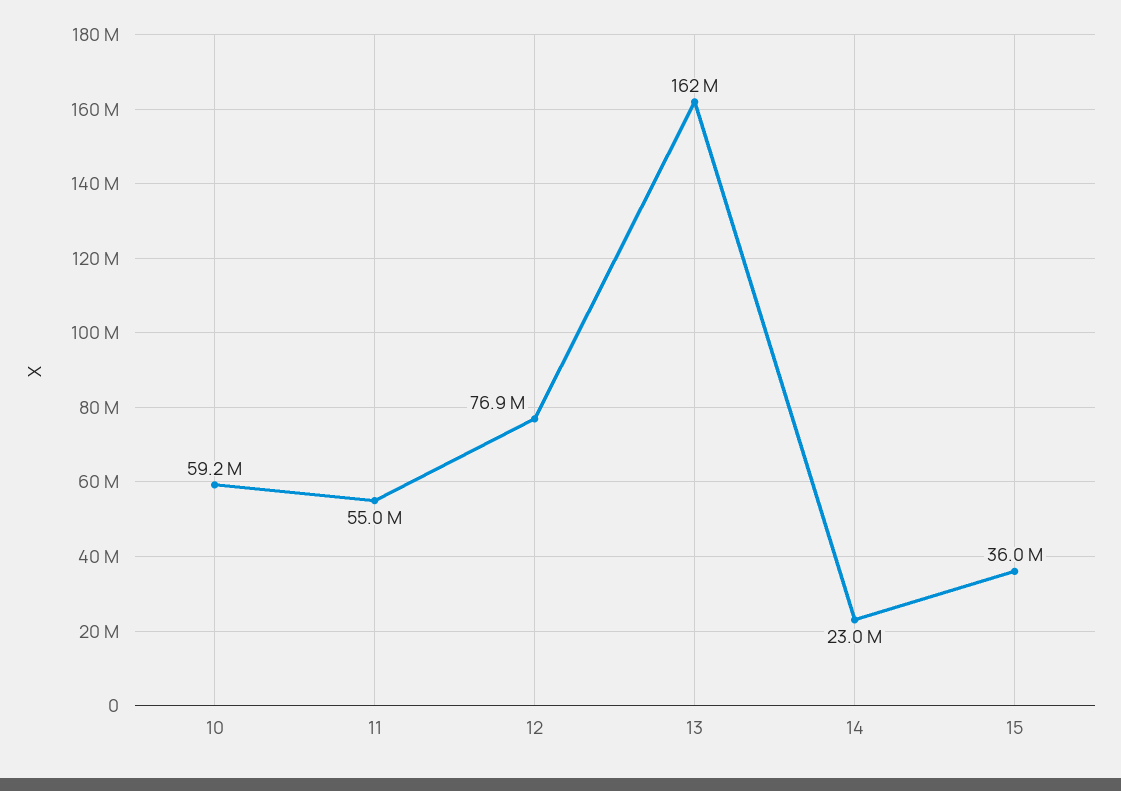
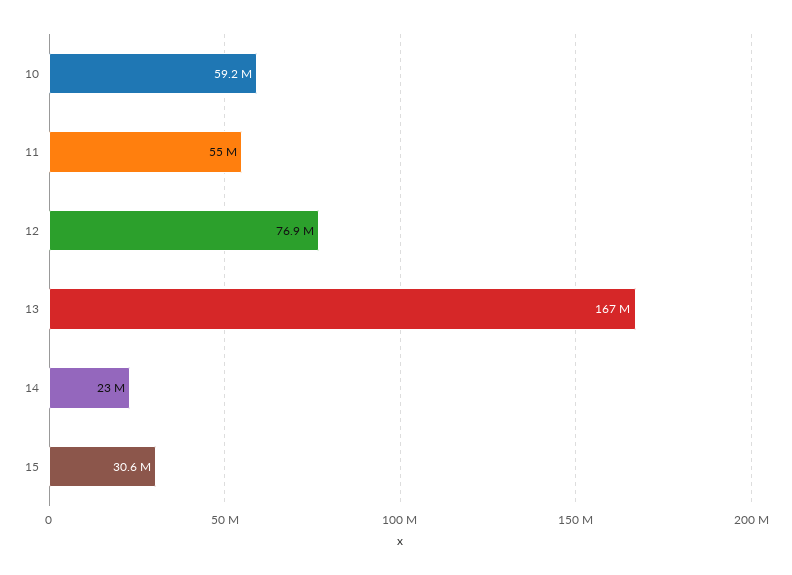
13: 162000000 -> 167000000
15: 36000000 -> 30600000

